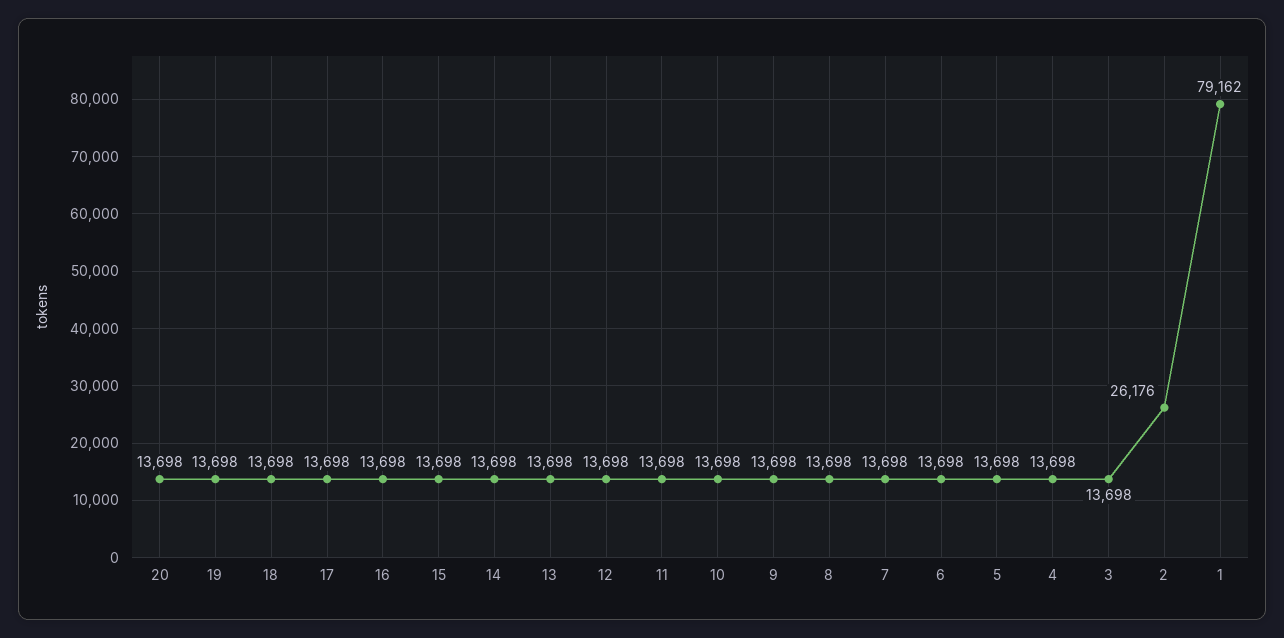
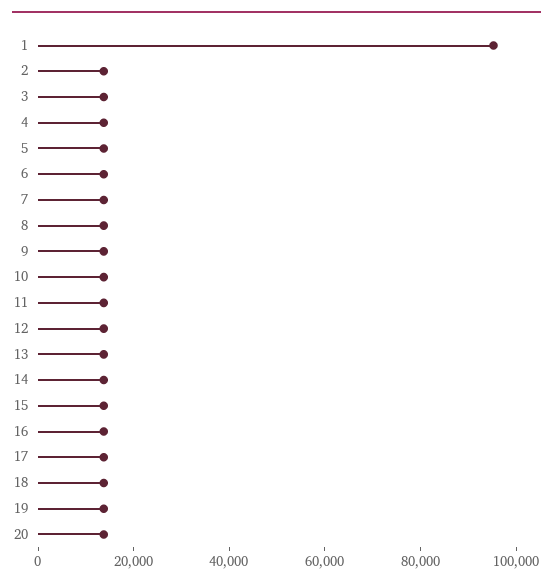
2: 26176 -> 15000
1: 79162 -> 95000

